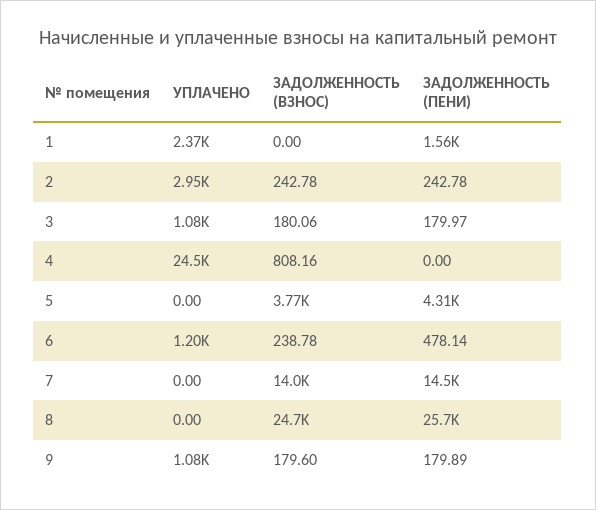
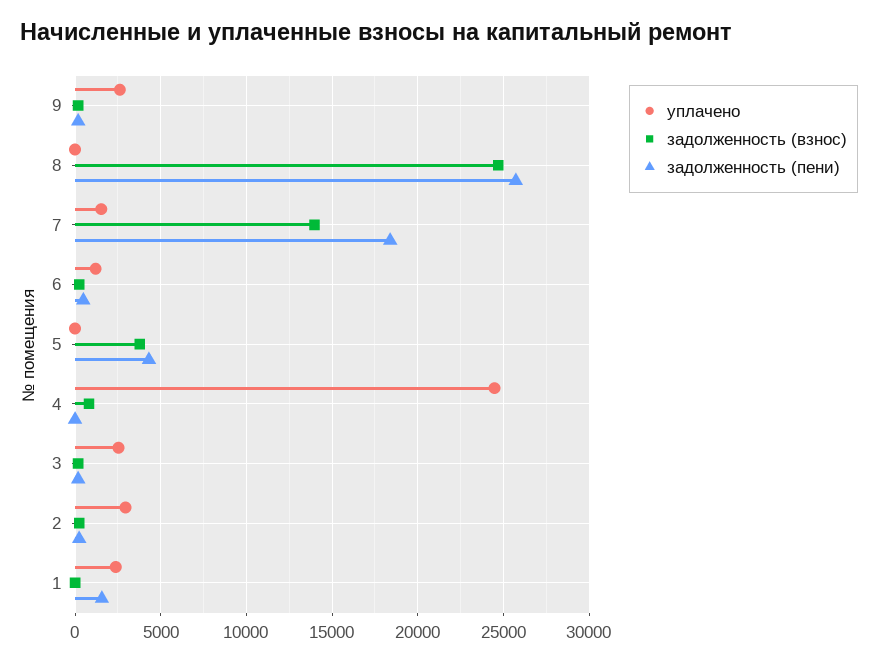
УПЛАЧЕНО, 3: 1080 -> 2500
УПЛАЧЕНО, 7: 0 -> 1500
ЗАДОЛЖЕННОСТЬ (ПЕНИ), 7: 14500 -> 18500
УПЛАЧЕНО, 9: 1080 -> 2500

